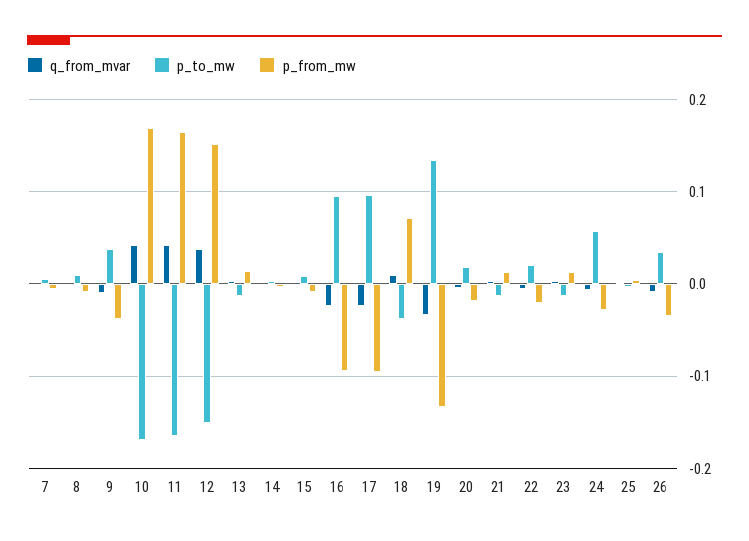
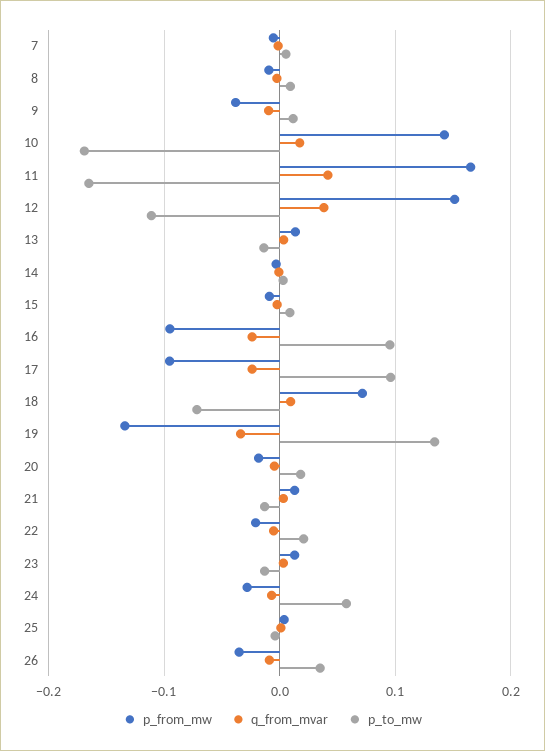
p_to_mw, 9: 0.04 -> 0.01
q_from_mvar, 10: 0.04 -> 0.02
p_from_mw, 10: 0.17 -> 0.14
p_to_mw, 12: -0.15 -> -0.11
p_to_mw, 18: -0.04 -> -0.07

